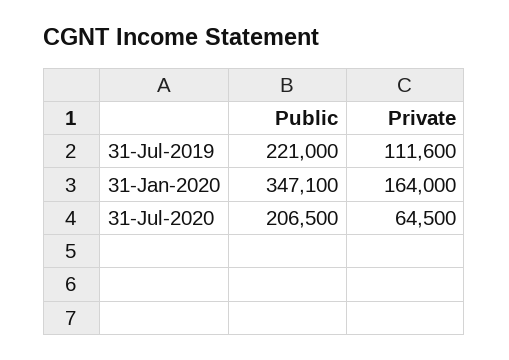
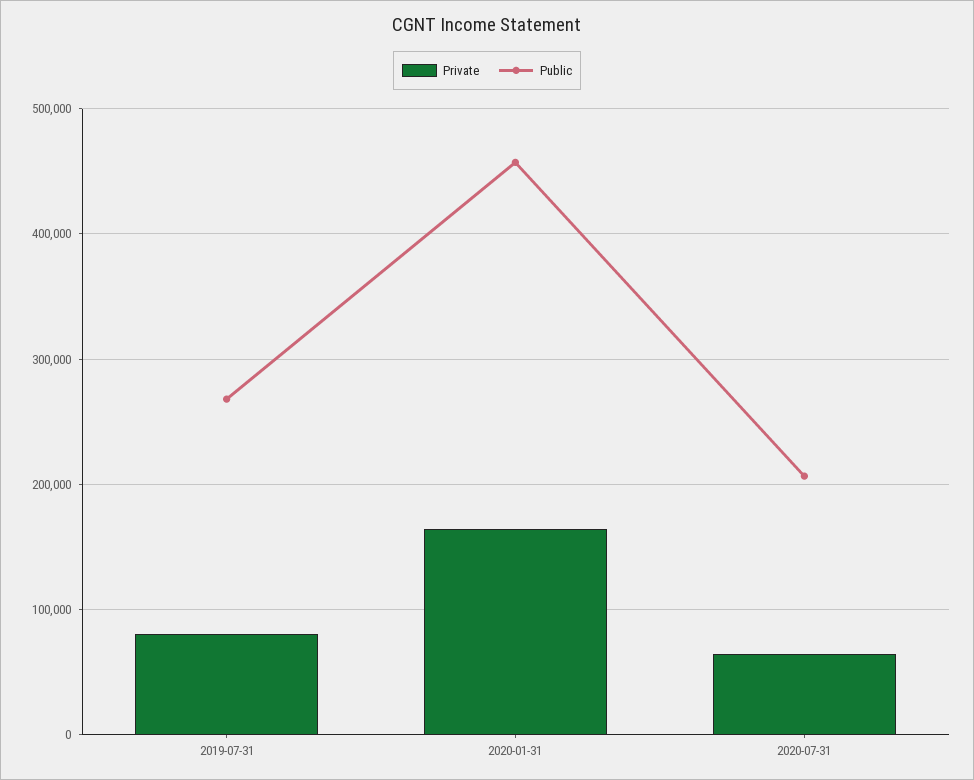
Public, 31-Jul-2019: 221000 -> 270000
Private, 31-Jul-2019: 111600 -> 80000
Public, 31-Jan-2020: 347100 -> 460000

